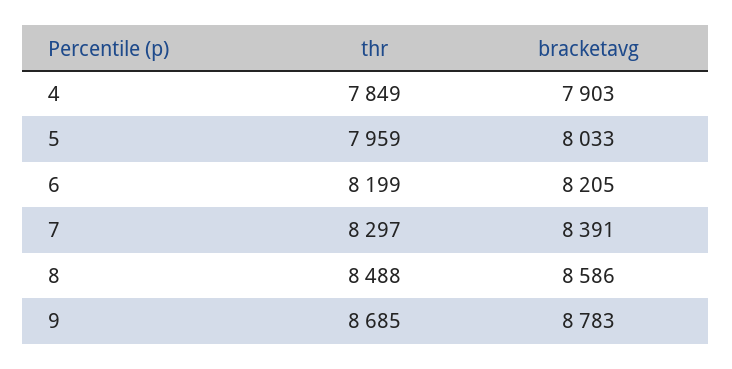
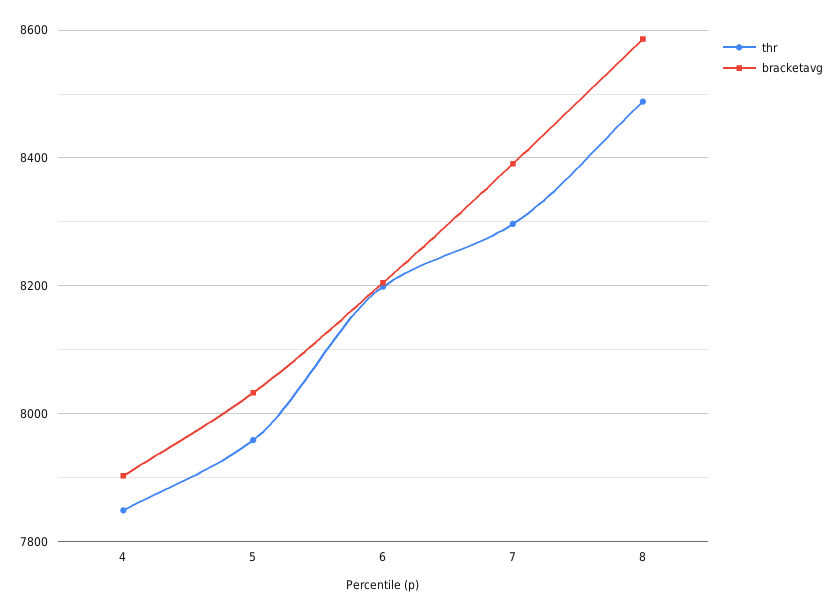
thr, 9: 8685 -> none
bracketavg, 9: 8783 -> none

